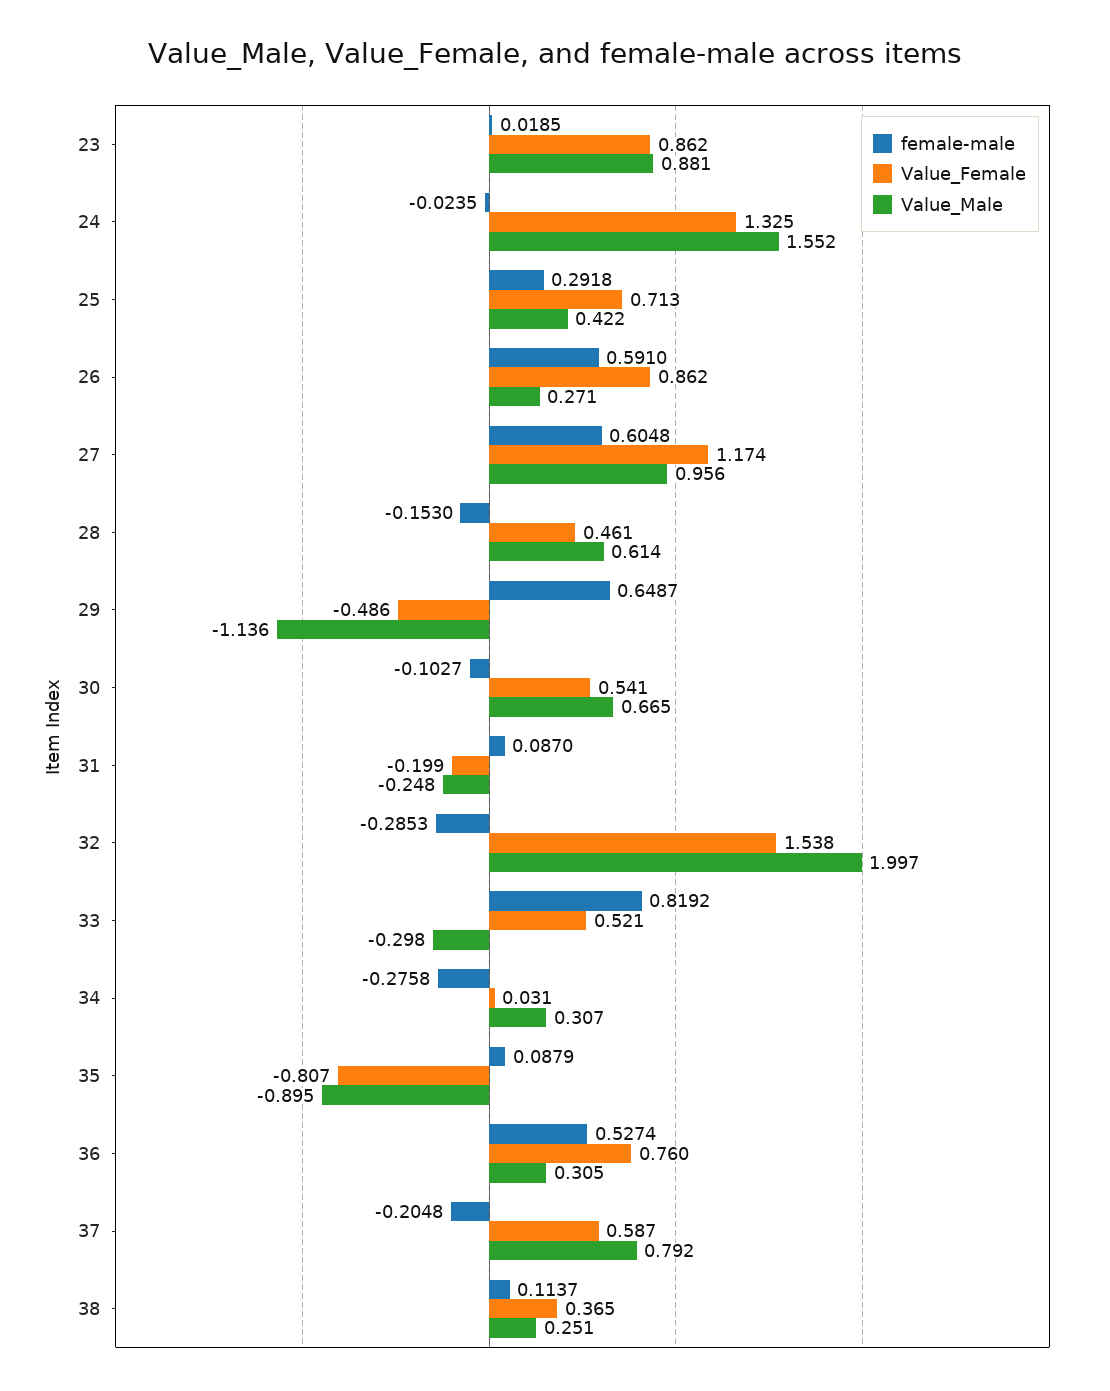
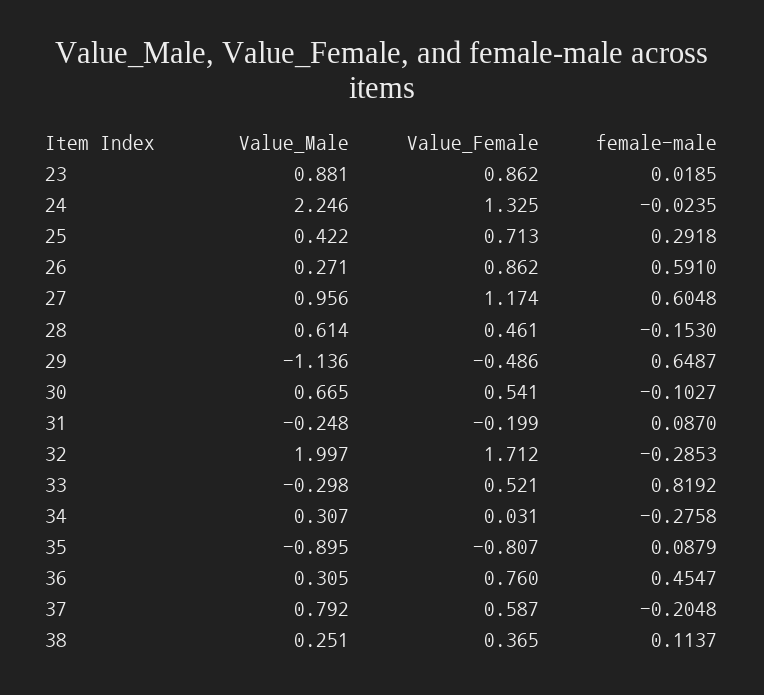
Value_Male, 24: 1.552 -> 2.246
Value_Female, 32: 1.538 -> 1.712
female-male, 36: 0.5274 -> 0.4547

